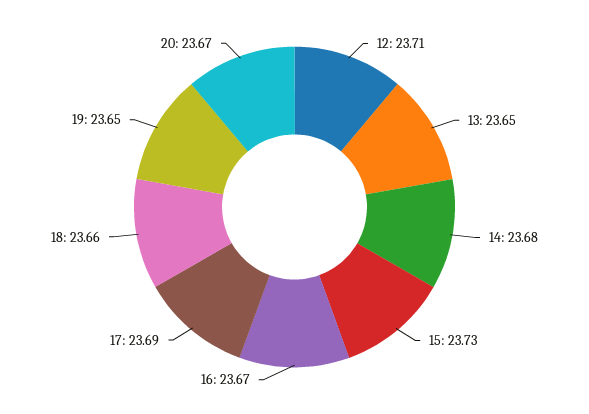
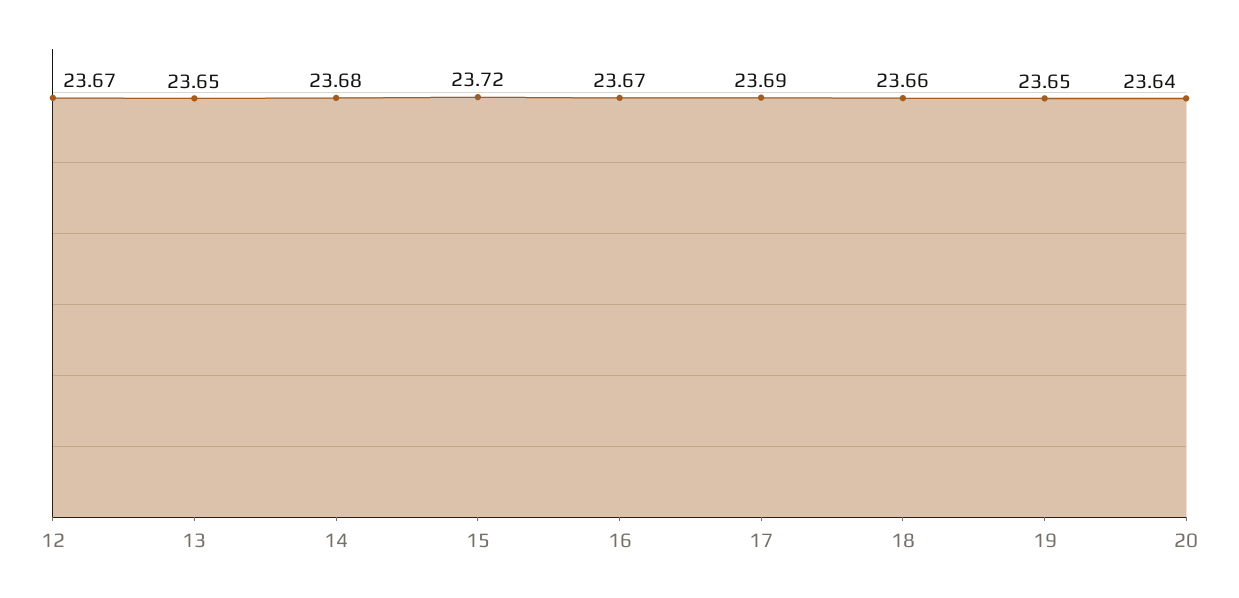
12: 23.71 -> 23.67
15: 23.73 -> 23.72
20: 23.67 -> 23.64

